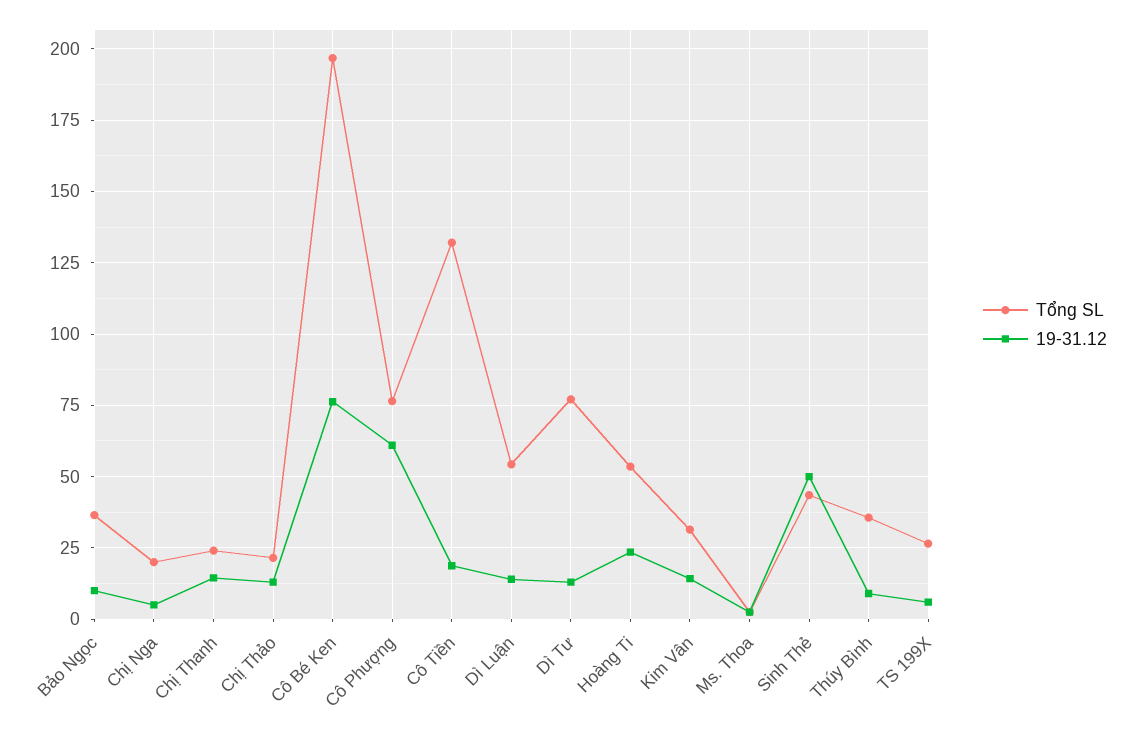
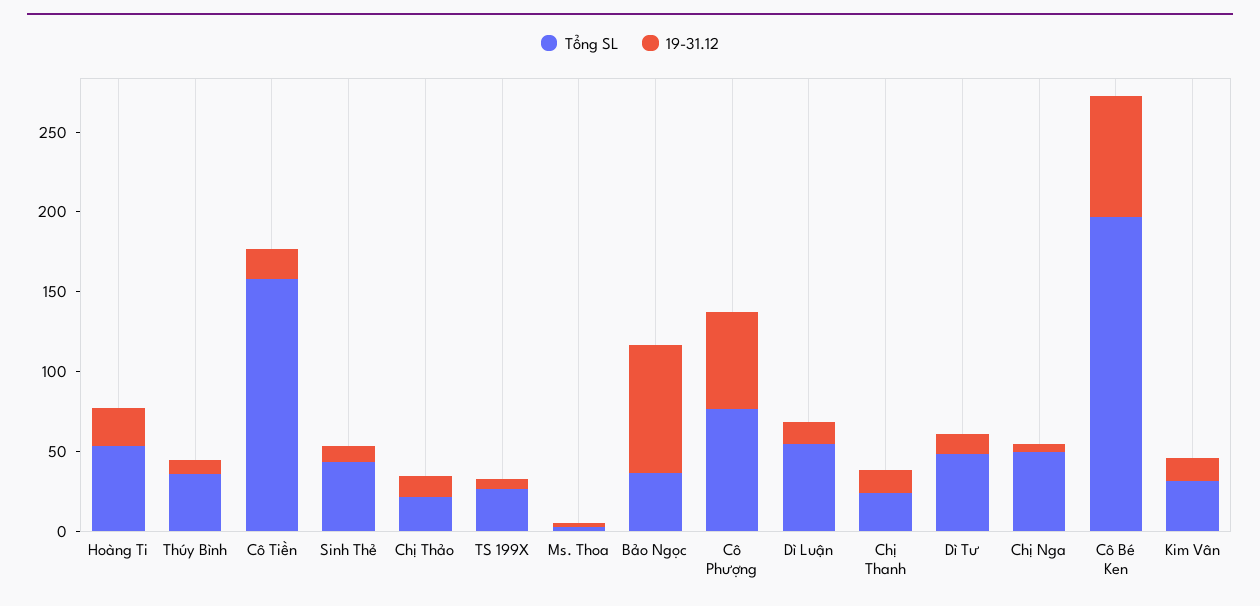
19-31.12, Bảo Ngọc: 10 -> 80
Tổng SL, Chị Nga: 20 -> 50
Tổng SL, Cô Tiền: 132.5 -> 160
Tổng SL, Dì Tư: 77.5 -> 50
19-31.12, Sinh Thẻ: 50 -> 10

